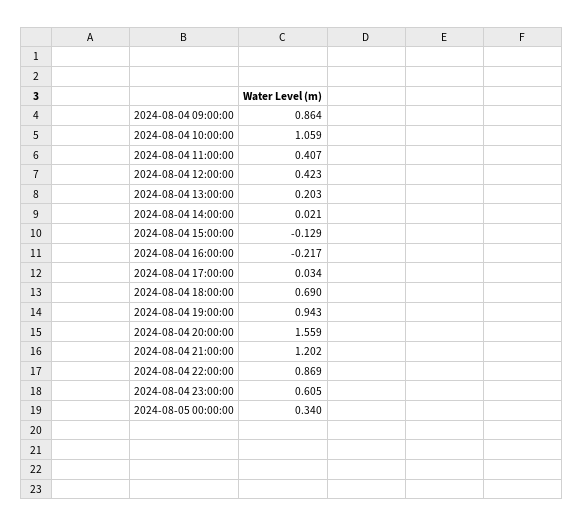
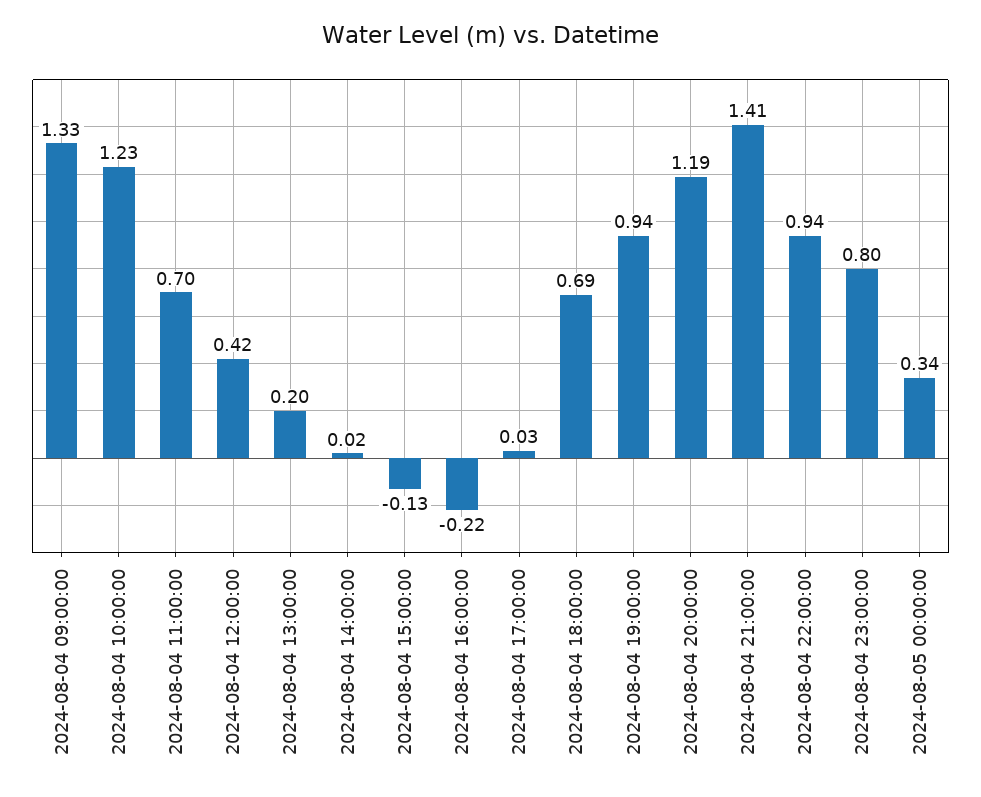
2024-08-04 09:00:00: 0.864 -> 1.33
2024-08-04 10:00:00: 1.059 -> 1.23
2024-08-04 11:00:00: 0.407 -> 0.7
2024-08-04 20:00:00: 1.559 -> 1.19
2024-08-04 21:00:00: 1.202 -> 1.41
2024-08-04 22:00:00: 0.869 -> 0.94
2024-08-04 23:00:00: 0.605 -> 0.8

